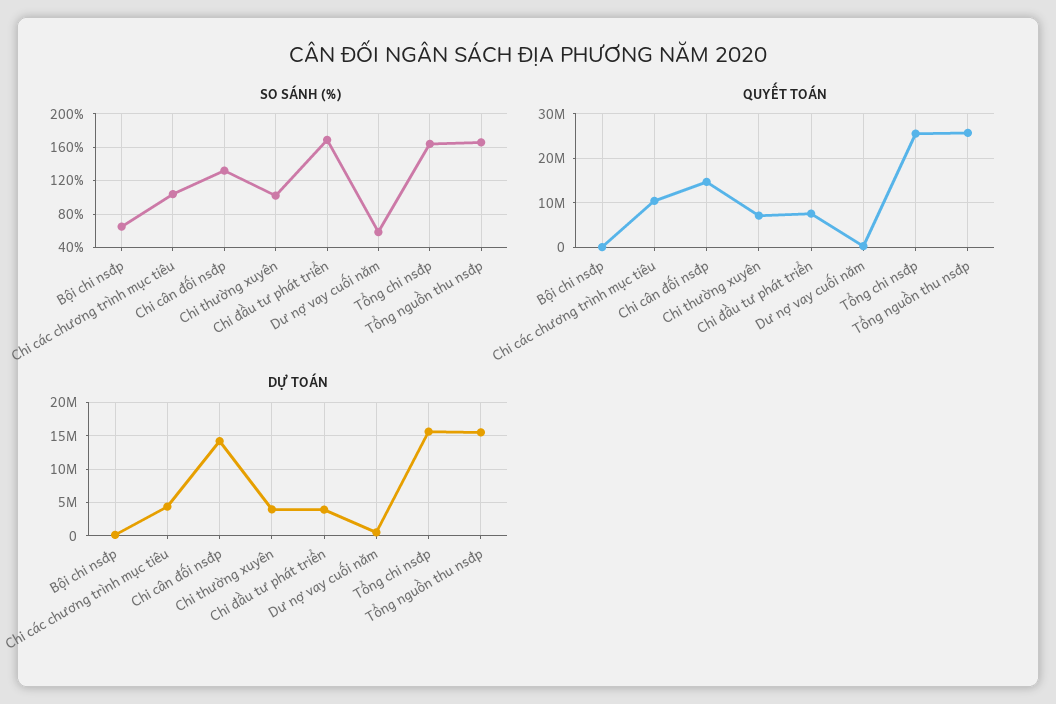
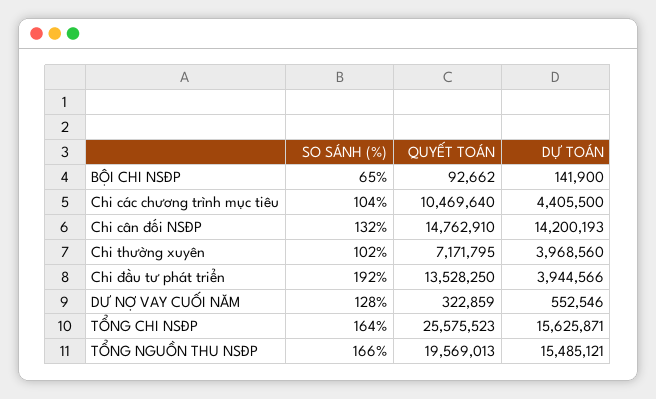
SO SÁNH (%), Chi đầu tư phát triển: 170 -> 192
SO SÁNH (%), Dư nợ vay cuối năm: 60 -> 128
QUYẾT TOÁN, Chi đầu tư phát triển: 8000000 -> 13528250
QUYẾT TOÁN, Tổng nguồn thu nsđp: 26000000 -> 19569013

